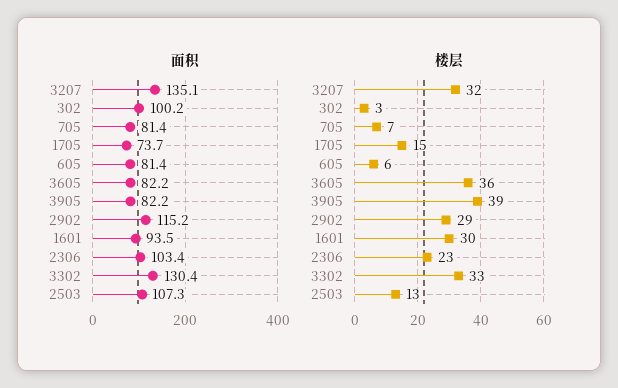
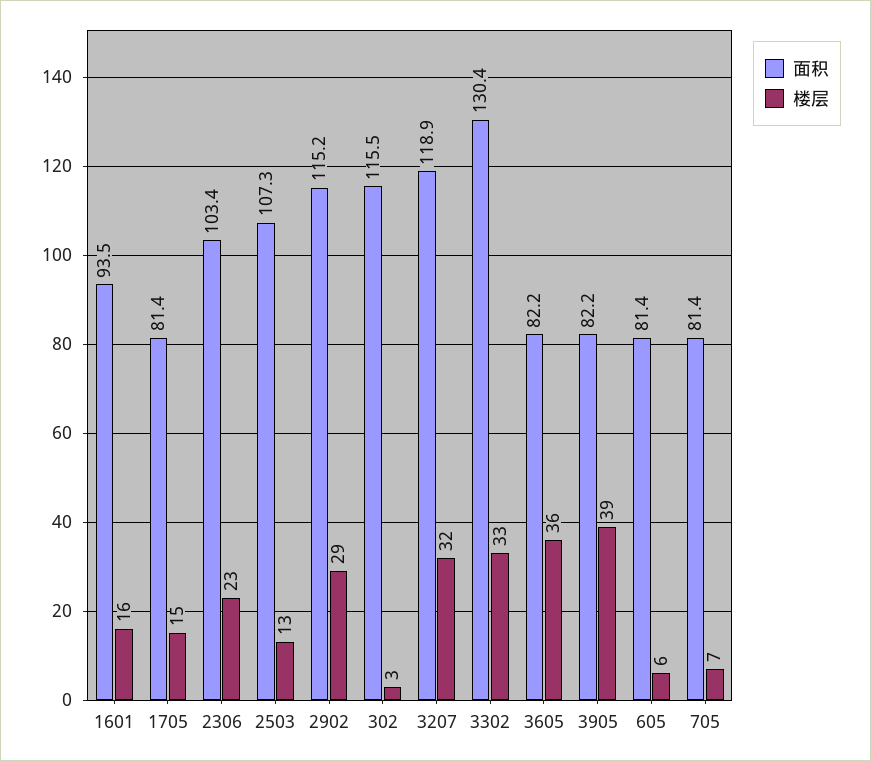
面积, 3207: 135.1 -> 118.9
面积, 302: 100.2 -> 115.5
面积, 1705: 73.7 -> 81.4
楼层, 1601: 30 -> 16

